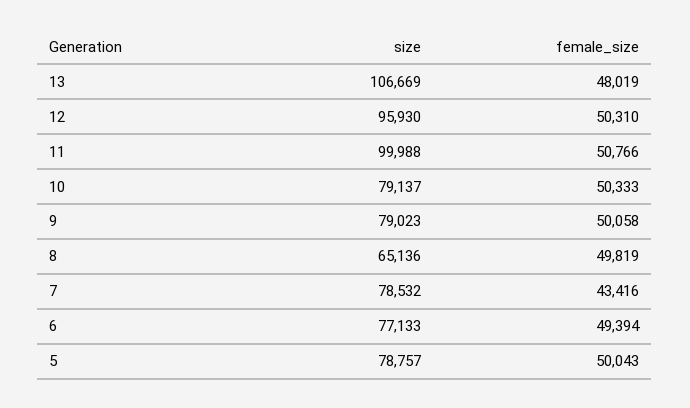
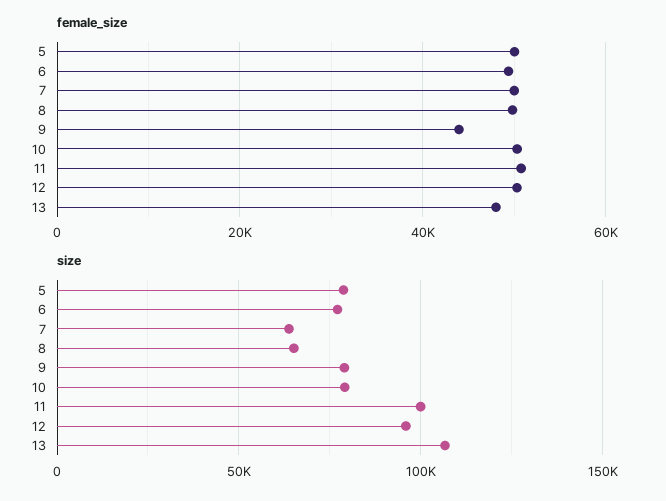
female_size, 9: 50058 -> 44000
size, 7: 78532 -> 65000
female_size, 7: 43416 -> 50000

